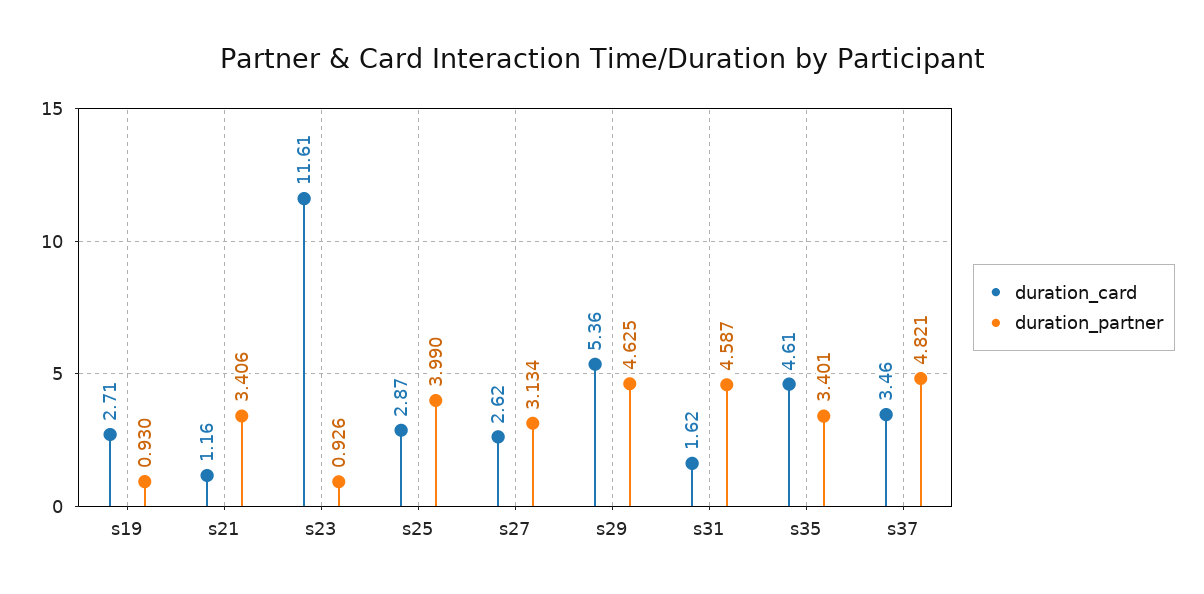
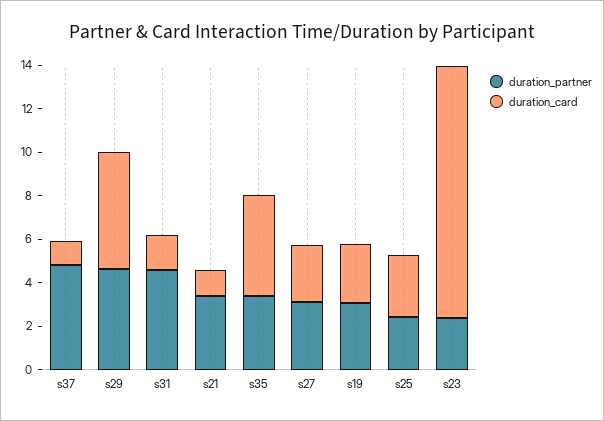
duration_partner, s19: 0.93 -> 3
duration_partner, s23: 0.926 -> 2.5
duration_partner, s25: 3.99 -> 2.5
duration_card, s37: 3.46 -> 1

